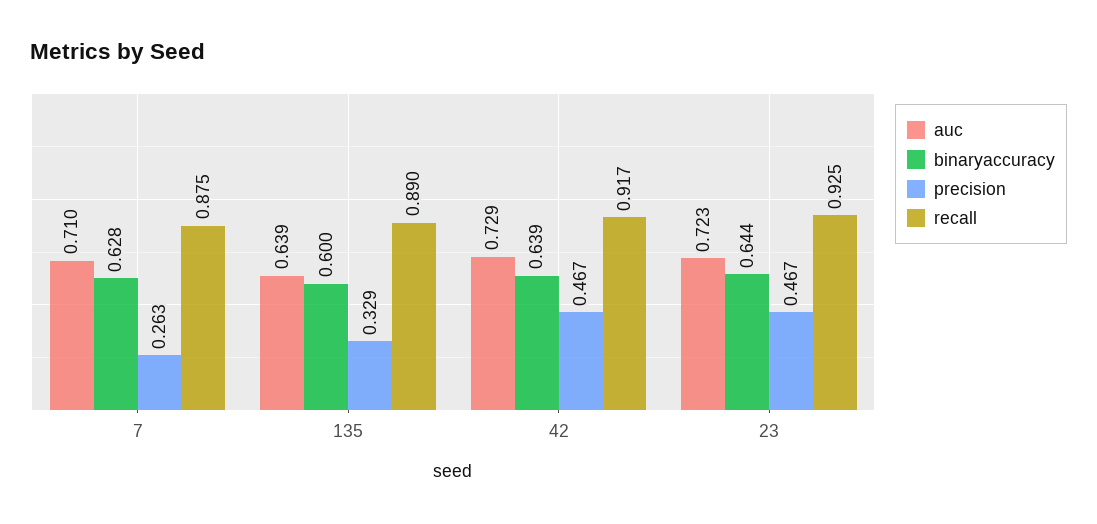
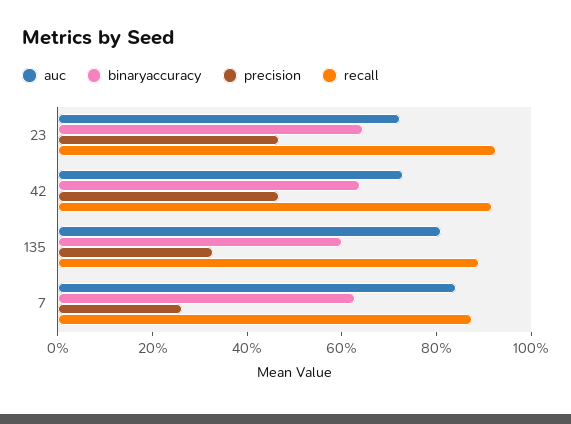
auc, 7: 0.71 -> 0.85
auc, 135: 0.639 -> 0.8

